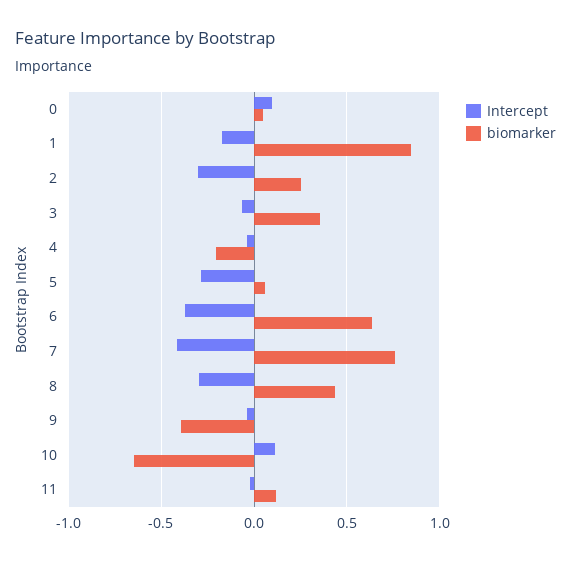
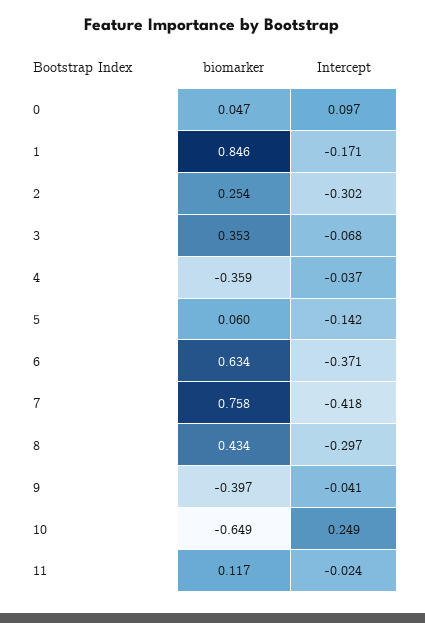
biomarker, 4: -0.2 -> -0.359
Intercept, 5: -0.3 -> -0.142
Intercept, 10: 0.1 -> 0.249

